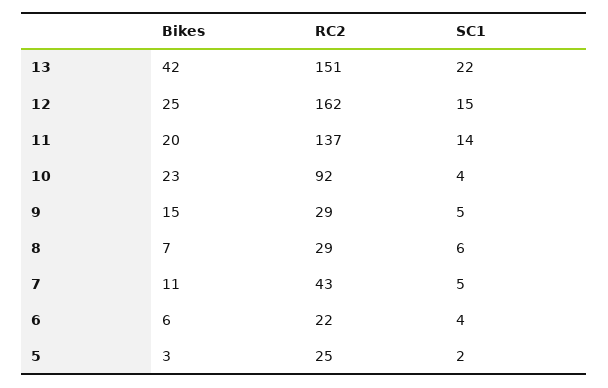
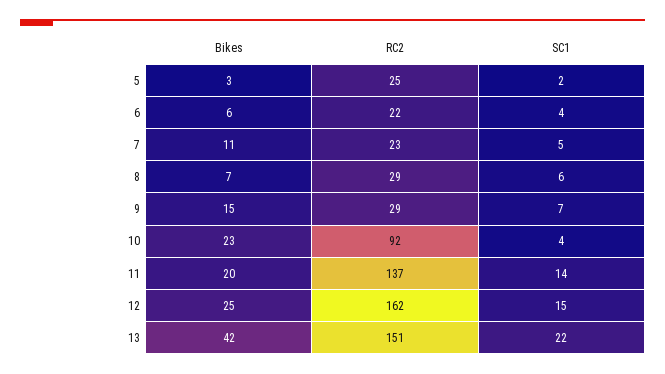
SC1, 9: 5 -> 7
RC2, 7: 43 -> 23

